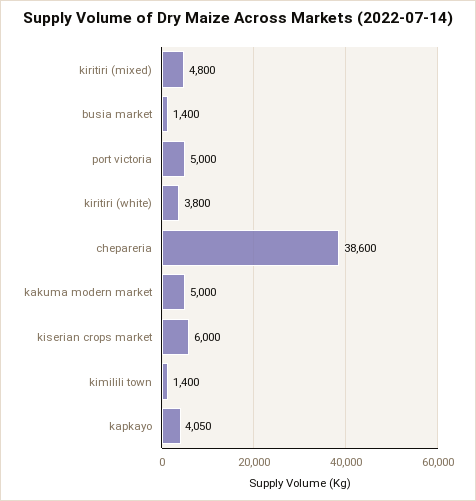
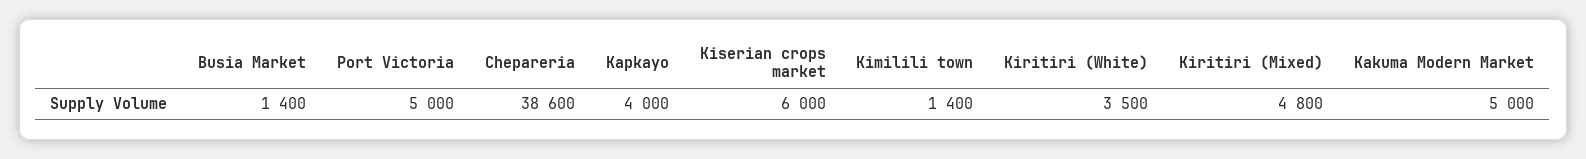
kiritiri (white): 3800 -> 3500
kapkayo: 4050 -> 4000

